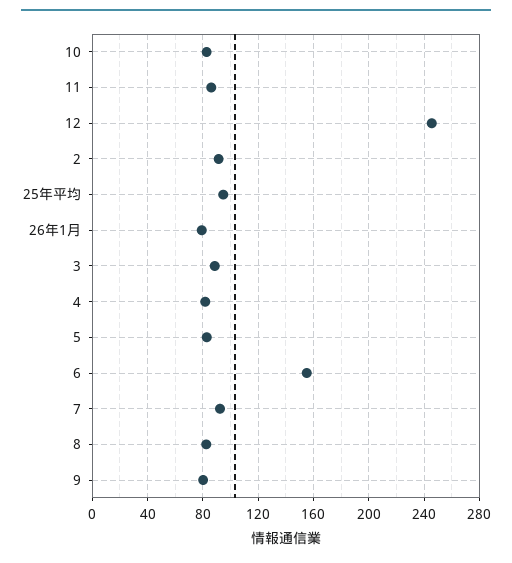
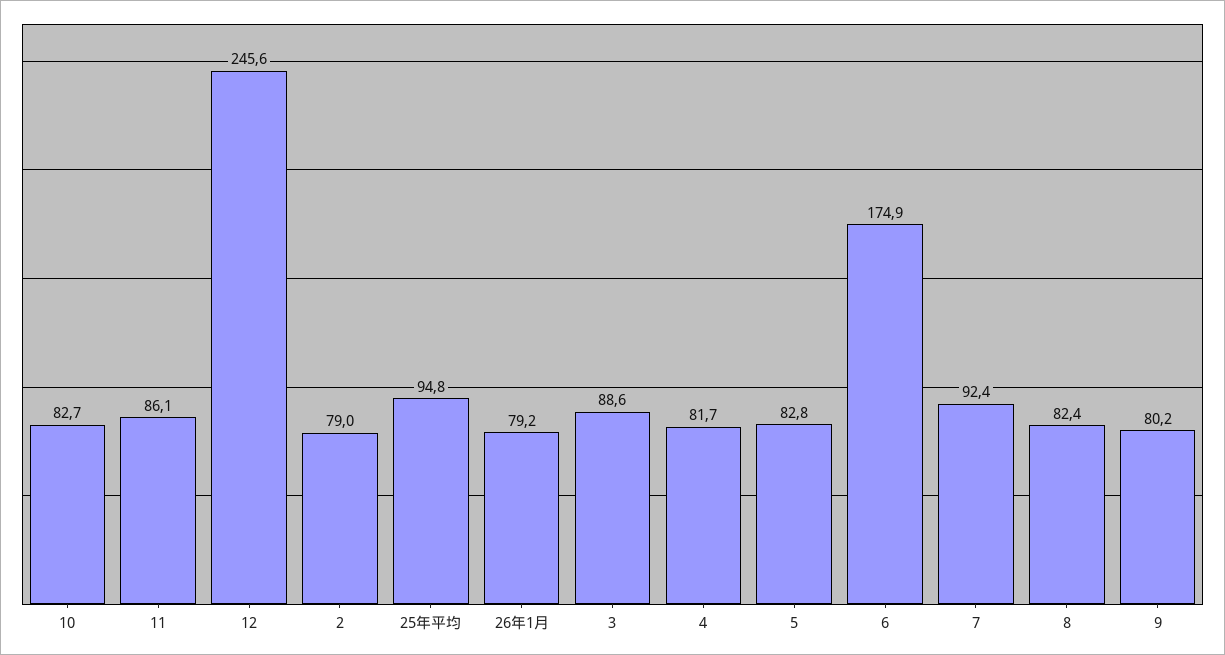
2: 90 -> 79
6: 155 -> 174.9

